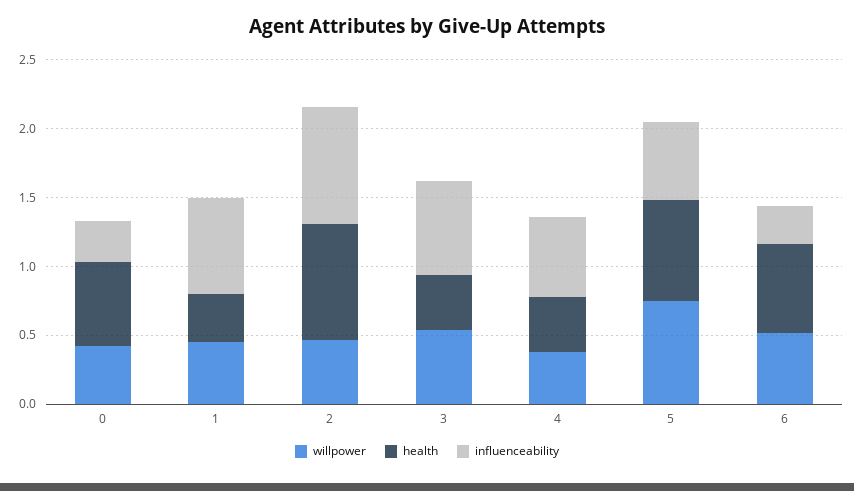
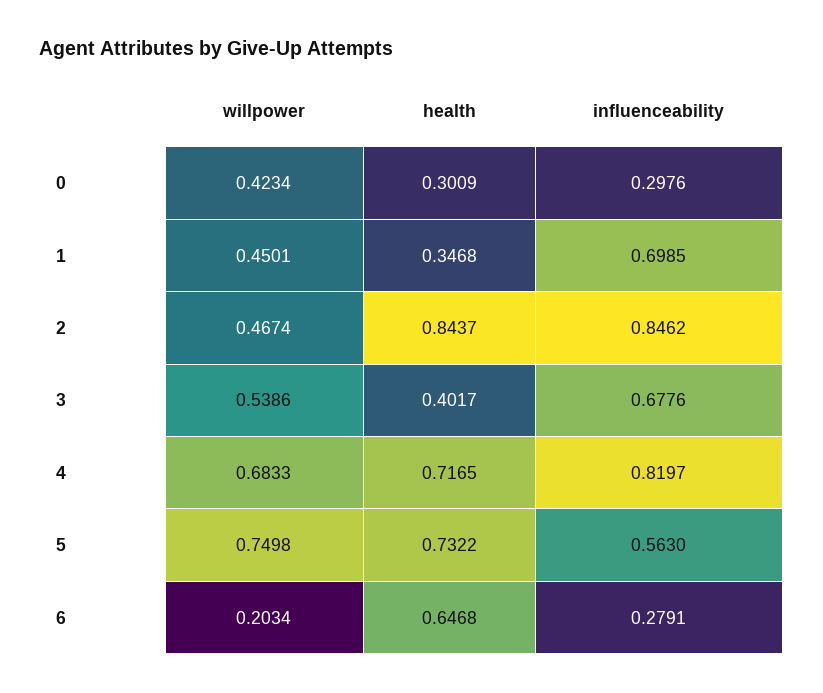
health, 0: 0.6 -> 0.3009
willpower, 4: 0.4 -> 0.6833
health, 4: 0.4 -> 0.7165
influenceability, 4: 0.6 -> 0.8197
willpower, 6: 0.5 -> 0.2034

